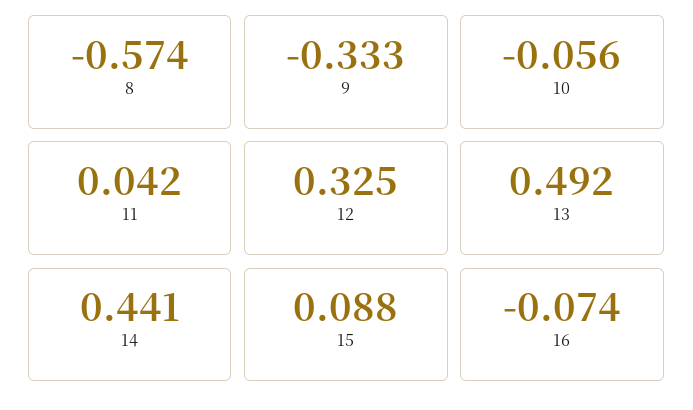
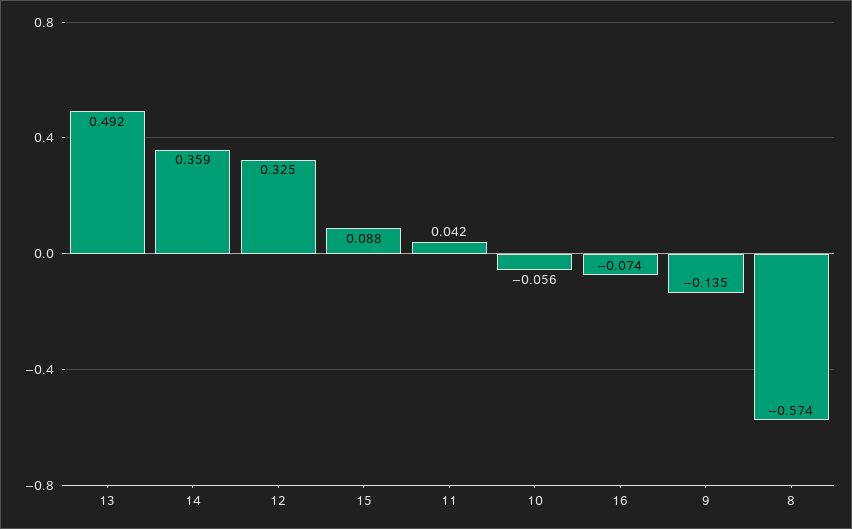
9: -0.333 -> -0.135
14: 0.441 -> 0.359

